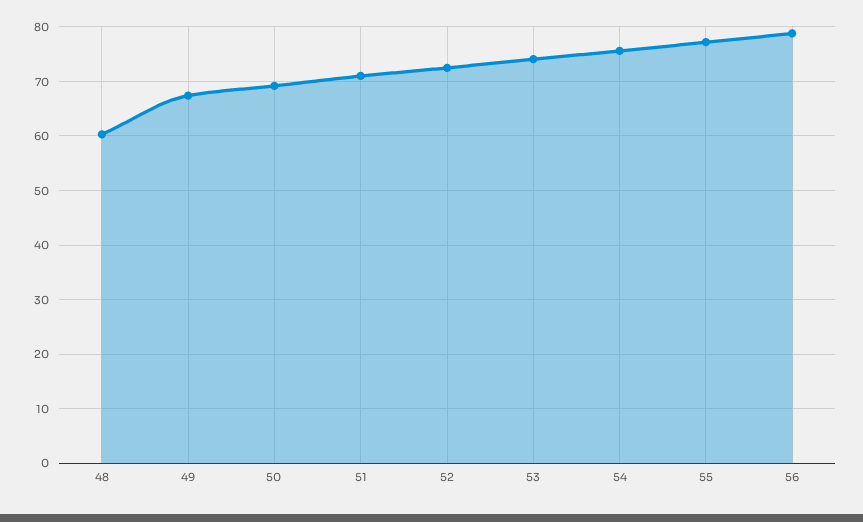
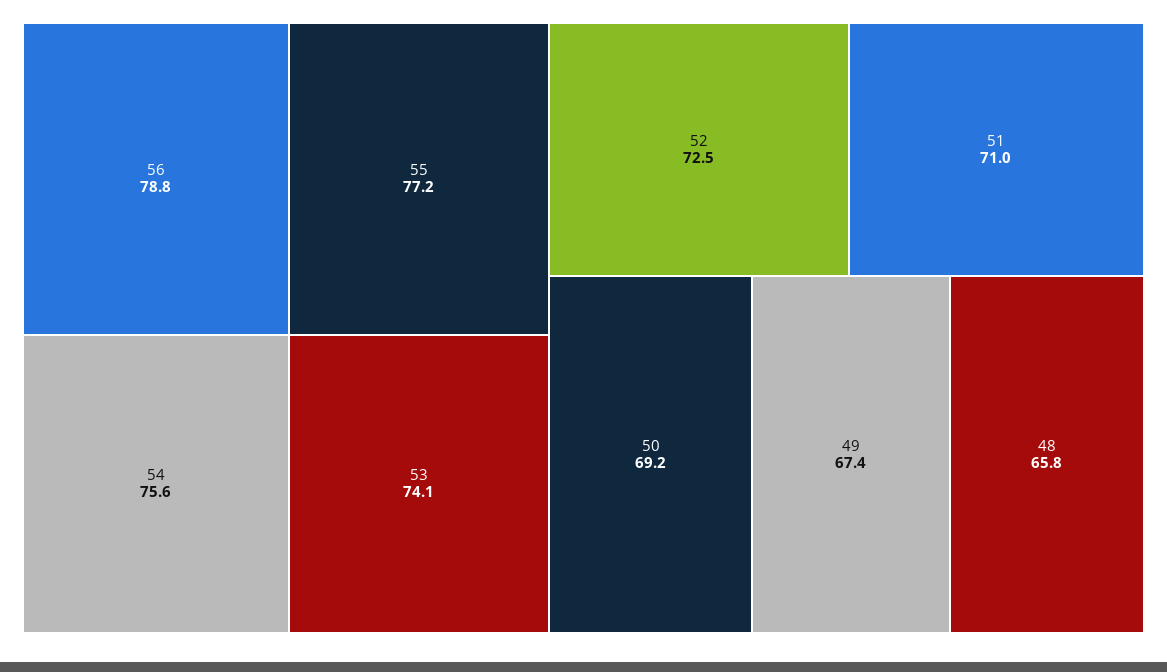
48: 60 -> 65.8

